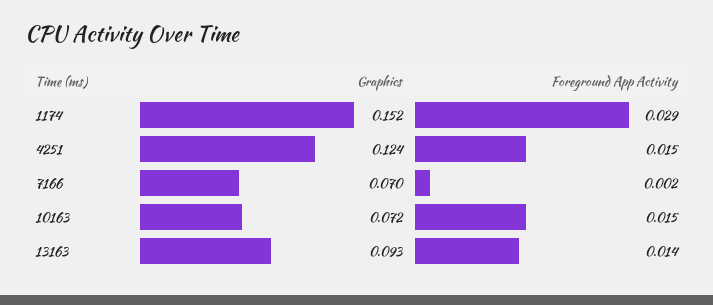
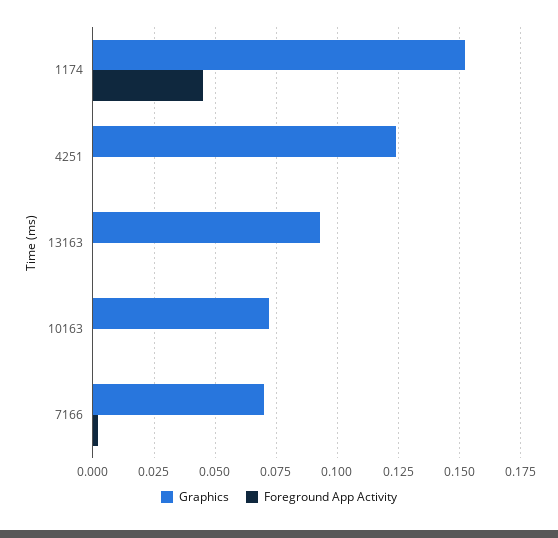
Foreground App Activity, 1174: 0.029 -> 0.045
Foreground App Activity, 4251: 0.015 -> 0
Foreground App Activity, 10163: 0.015 -> 0
Foreground App Activity, 13163: 0.014 -> 0

